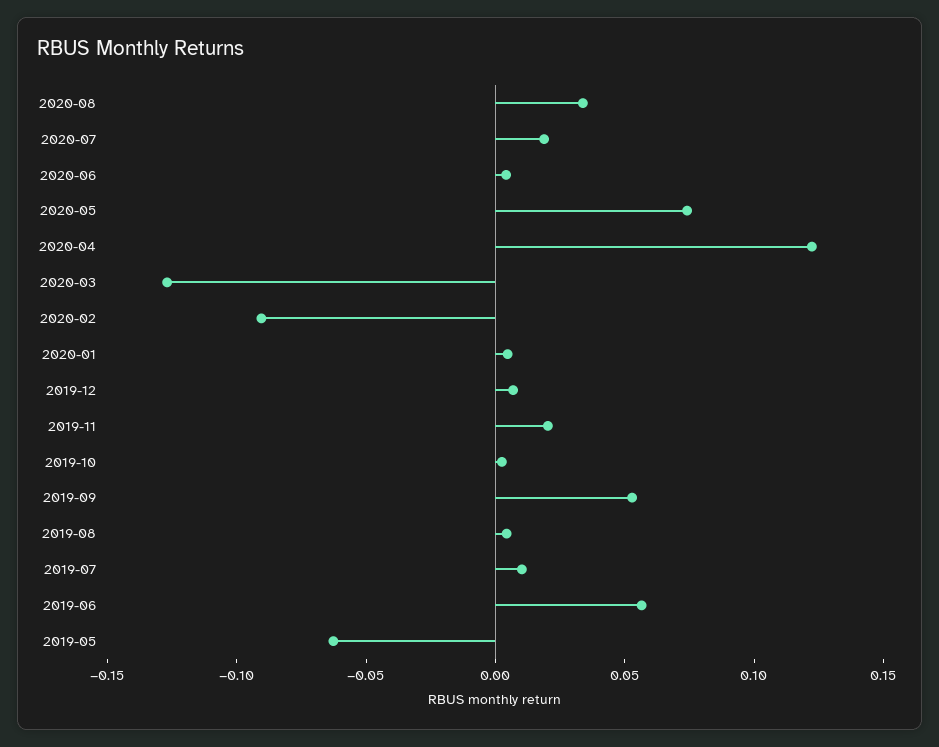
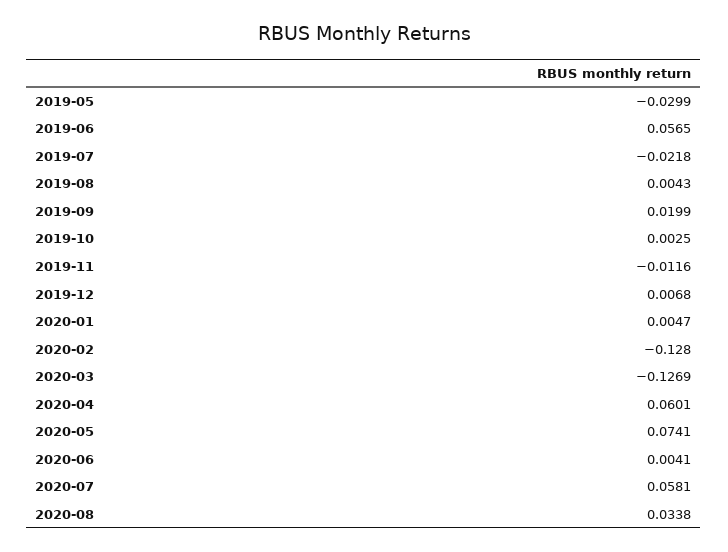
2020-07: 0.02 -> 0.0581
2020-04: 0.12 -> 0.0601
2020-02: -0.09 -> -0.128
2019-11: 0.02 -> -0.0116
2019-09: 0.05 -> 0.0199
2019-07: 0.01 -> -0.0218
2019-05: -0.06 -> -0.0299

